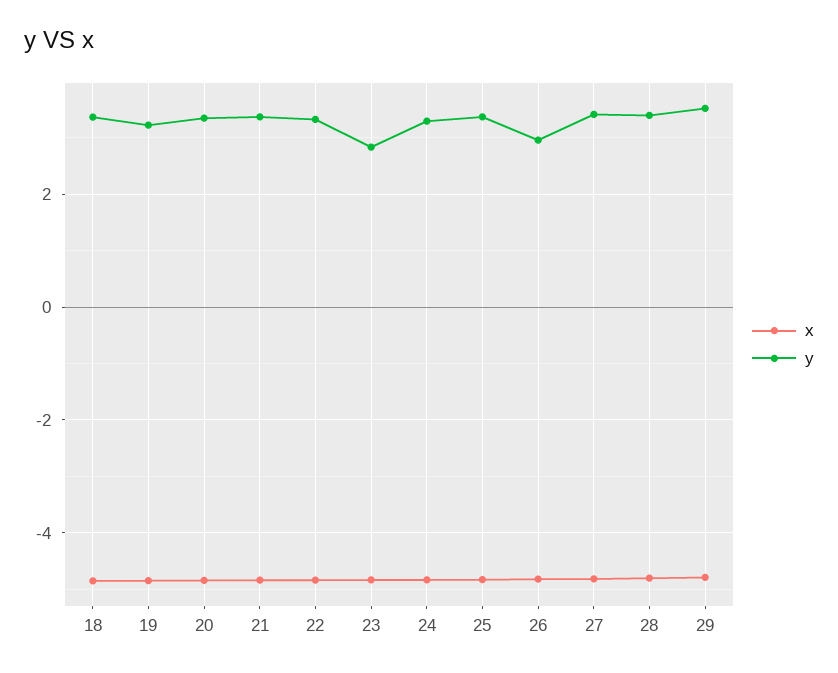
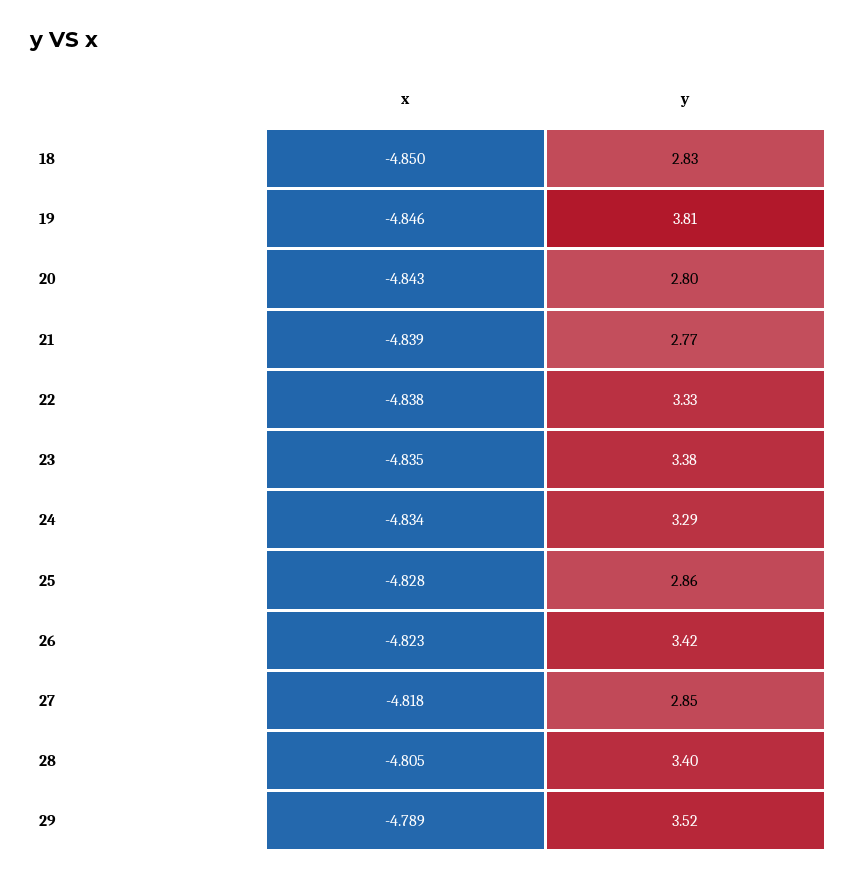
y, 18: 3.4 -> 2.83
y, 19: 3.2 -> 3.81
y, 20: 3.4 -> 2.8
y, 21: 3.4 -> 2.77
y, 23: 2.8 -> 3.38
y, 25: 3.4 -> 2.86
y, 26: 3 -> 3.42
y, 27: 3.4 -> 2.85

